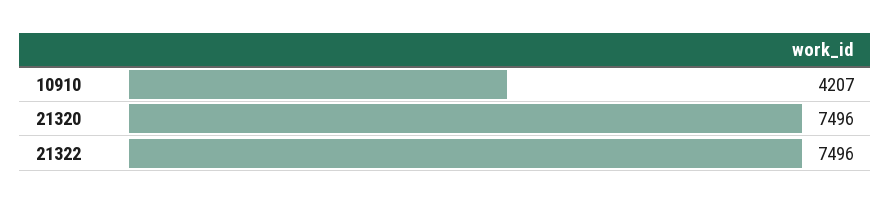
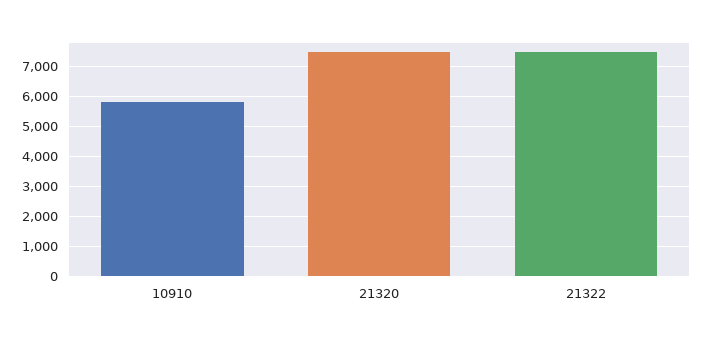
10910: 4207 -> 5800

